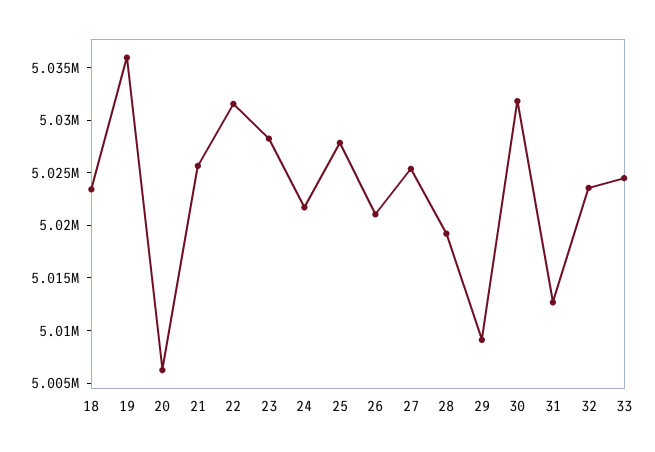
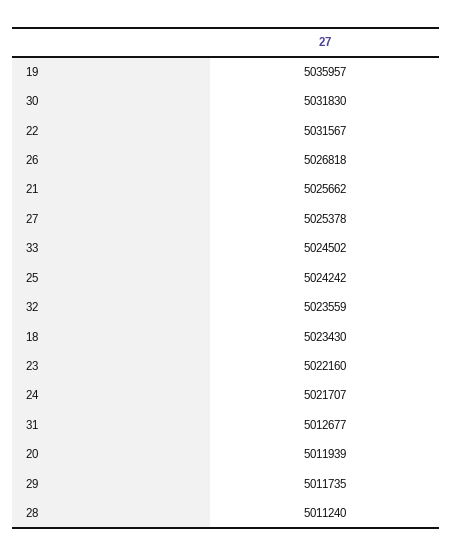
20: 5006000 -> 5011939
23: 5028000 -> 5022160
25: 5028000 -> 5024242
26: 5021000 -> 5026818
28: 5019000 -> 5011240
29: 5009000 -> 5011735

